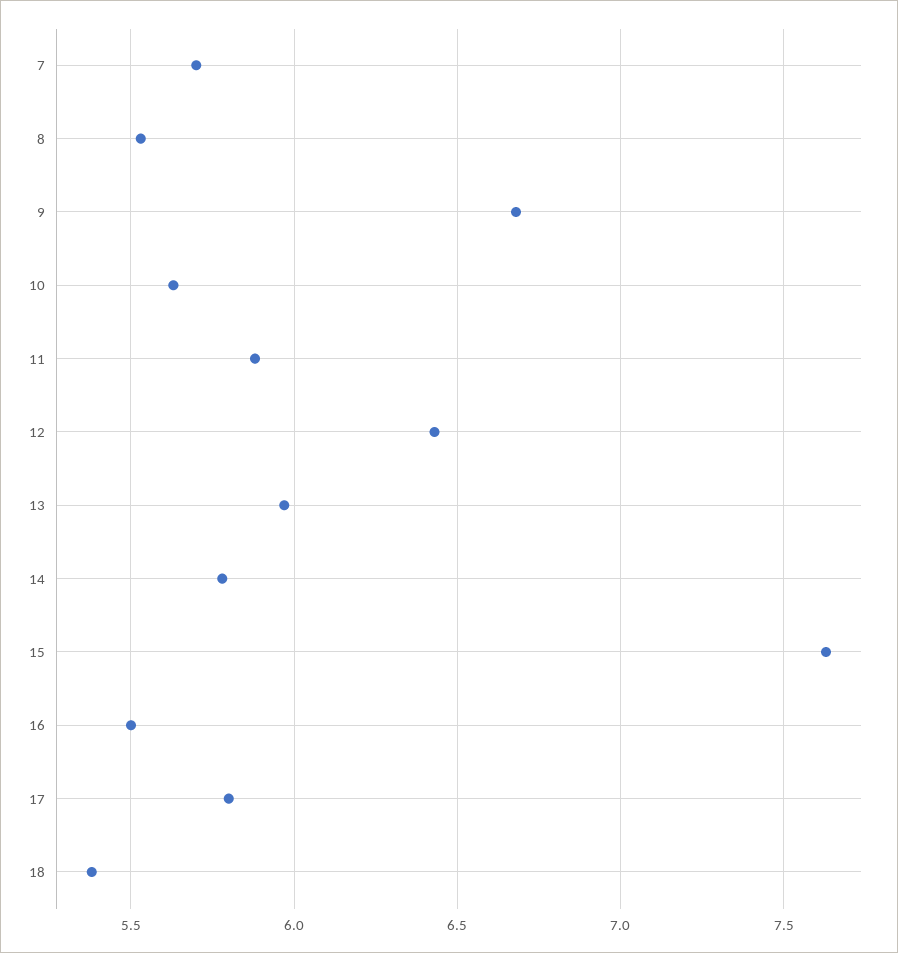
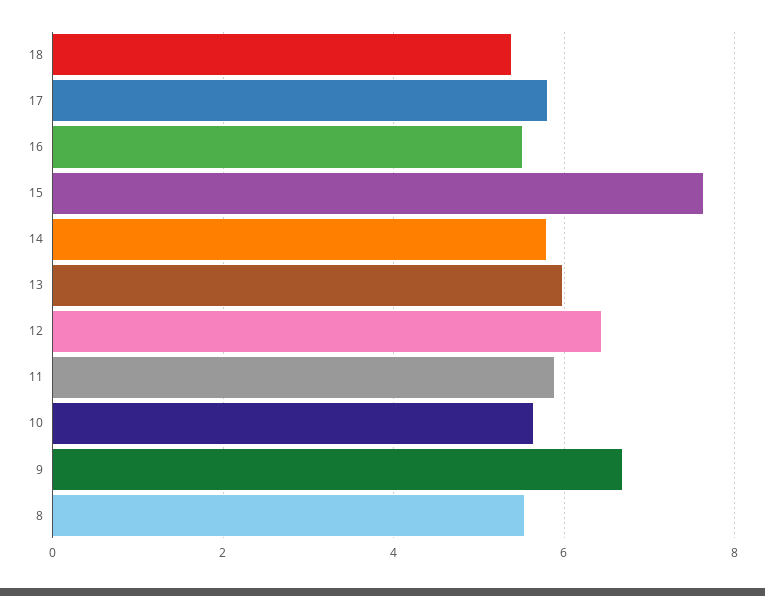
7: 5.7 -> none

